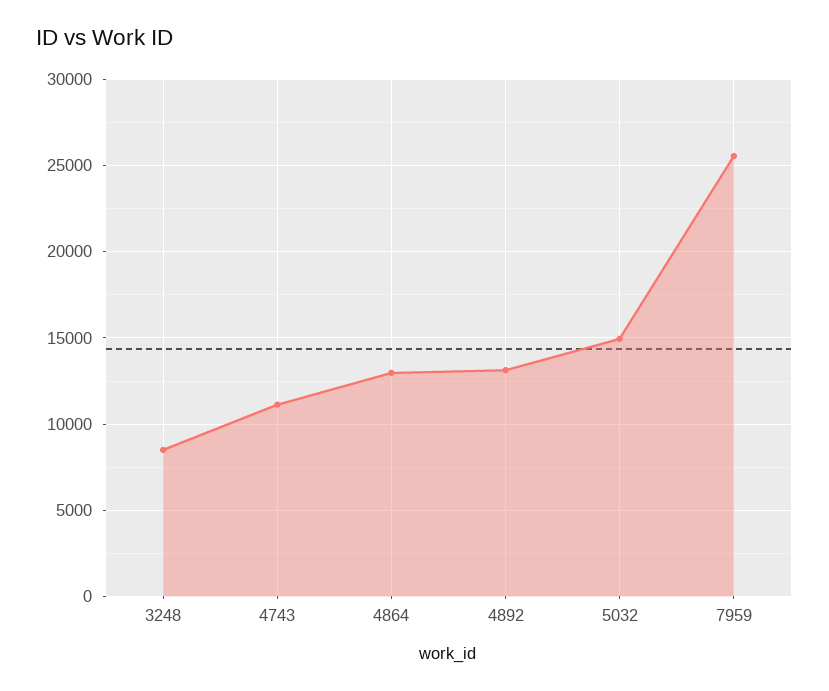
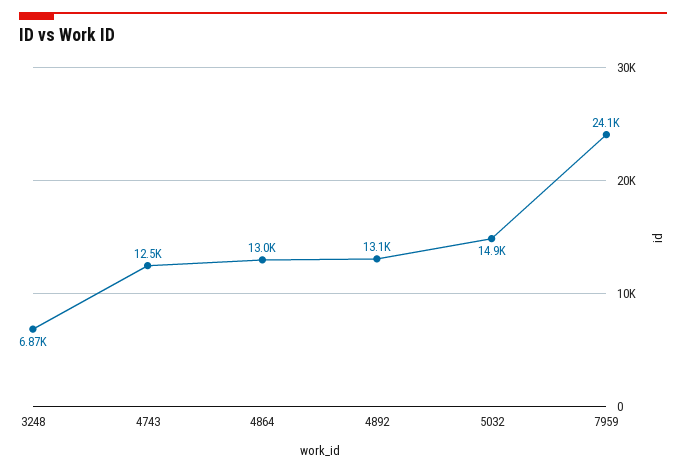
3248: 8500 -> 6870
4743: 11000 -> 12500
7959: 25500 -> 24100

